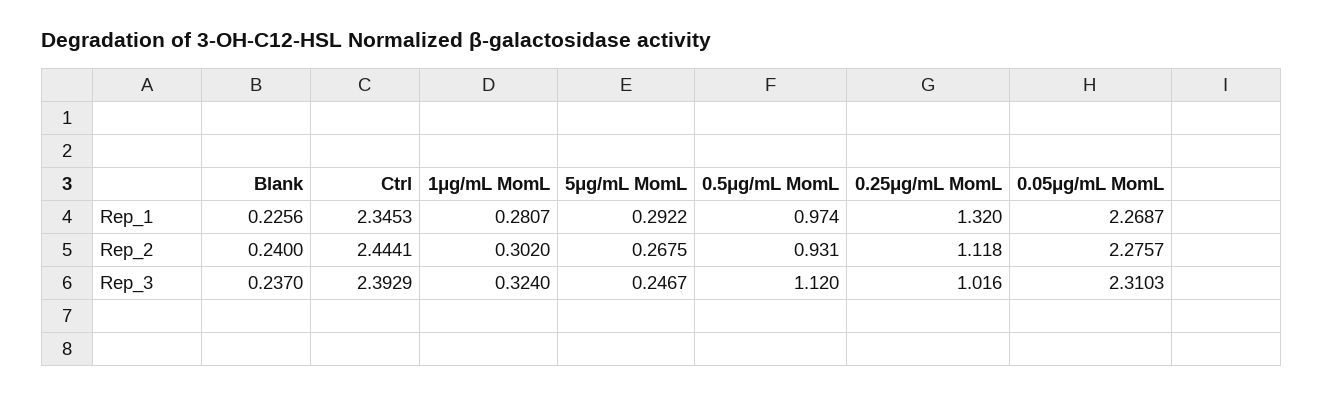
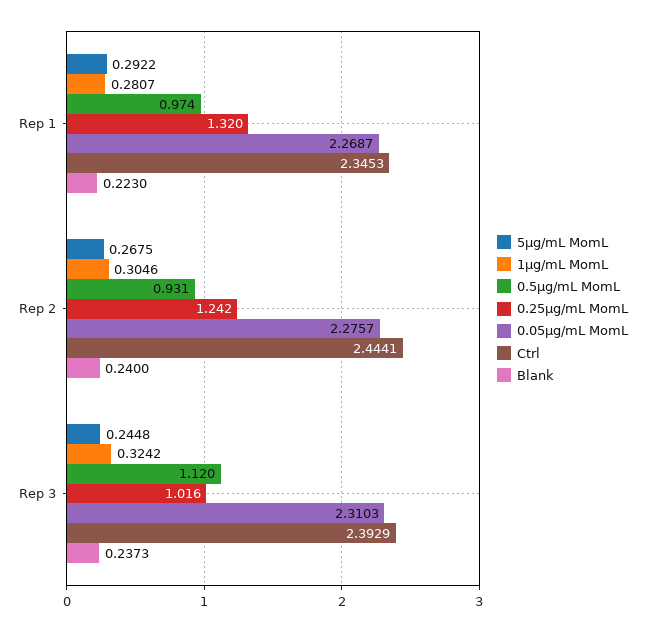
Blank, Rep_1: 0.2256 -> 0.223
1μg/mL MomL, Rep_2: 0.302 -> 0.3046
0.25μg/mL MomL, Rep_2: 1.118 -> 1.242
Blank, Rep_3: 0.237 -> 0.2373
1μg/mL MomL, Rep_3: 0.324 -> 0.3242
5μg/mL MomL, Rep_3: 0.2467 -> 0.2448

